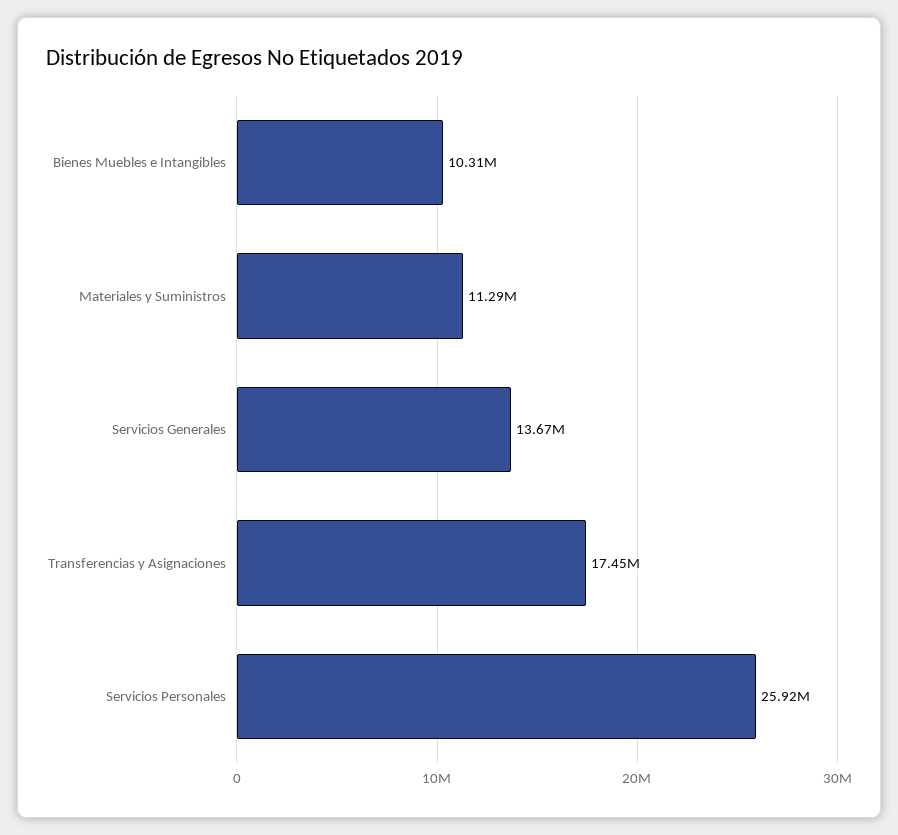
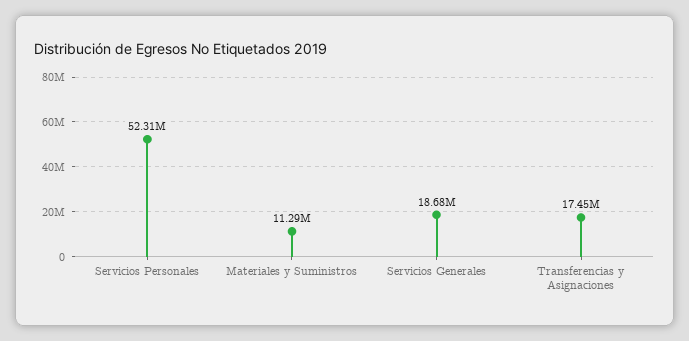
Bienes Muebles e Intangibles: 10310000 -> none
Servicios Generales: 13670000 -> 18680000
Servicios Personales: 25920000 -> 52310000

